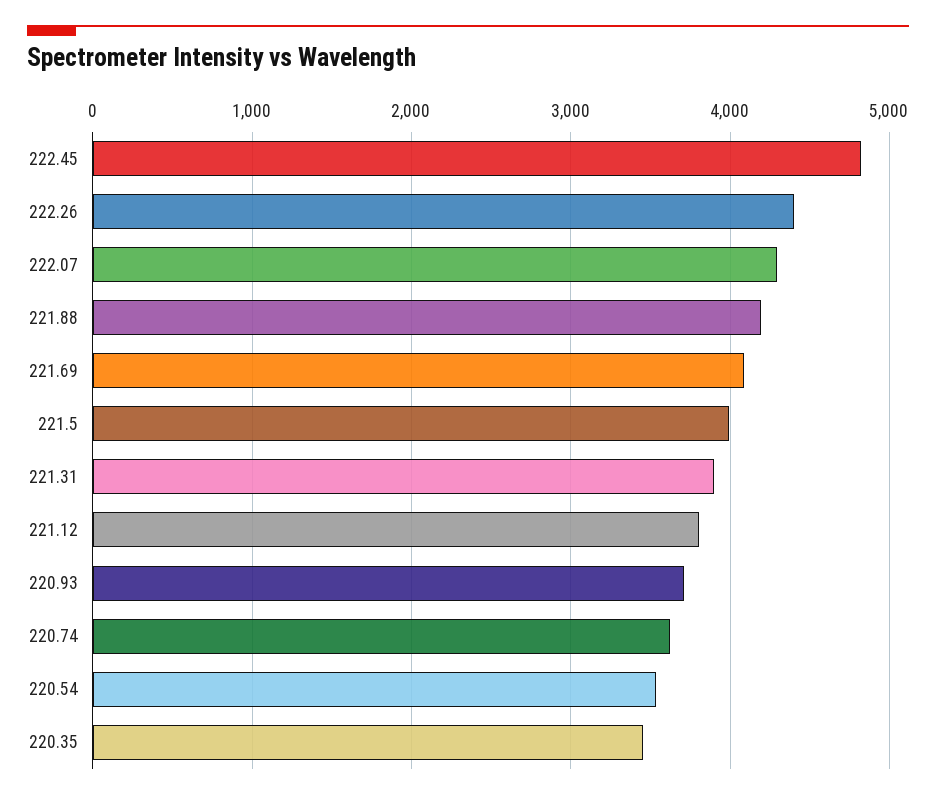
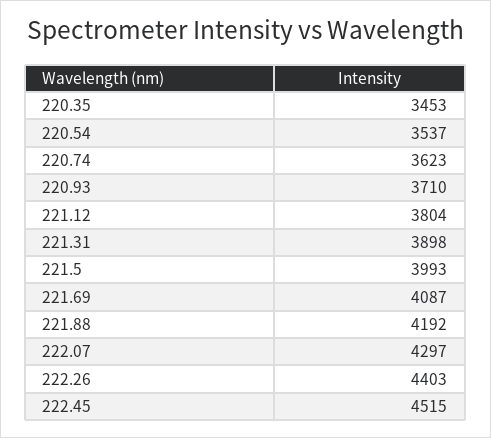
222.45: 4800 -> 4515

